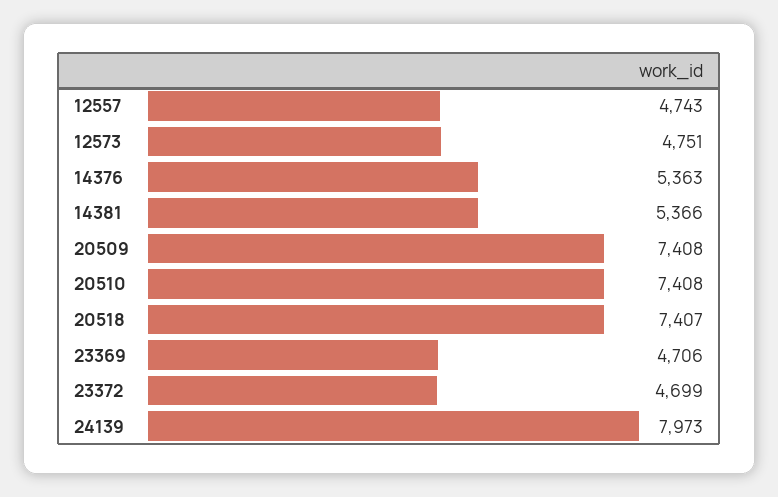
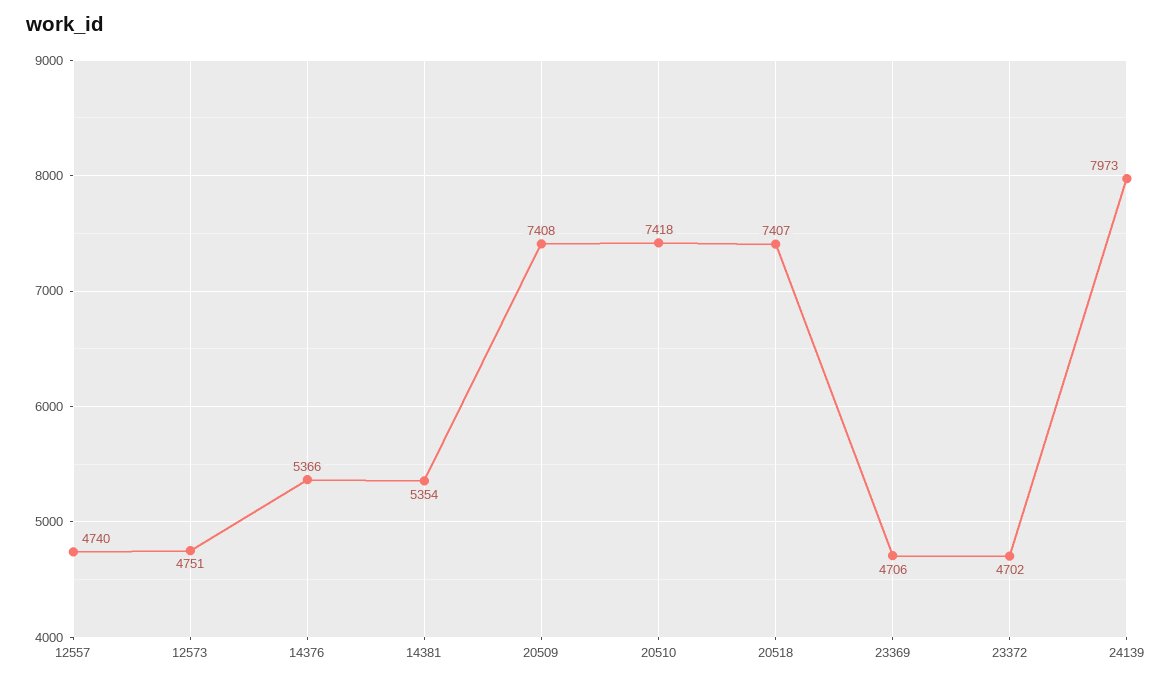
12557: 4743 -> 4740
14376: 5363 -> 5366
14381: 5366 -> 5354
20510: 7408 -> 7418
23372: 4699 -> 4702

